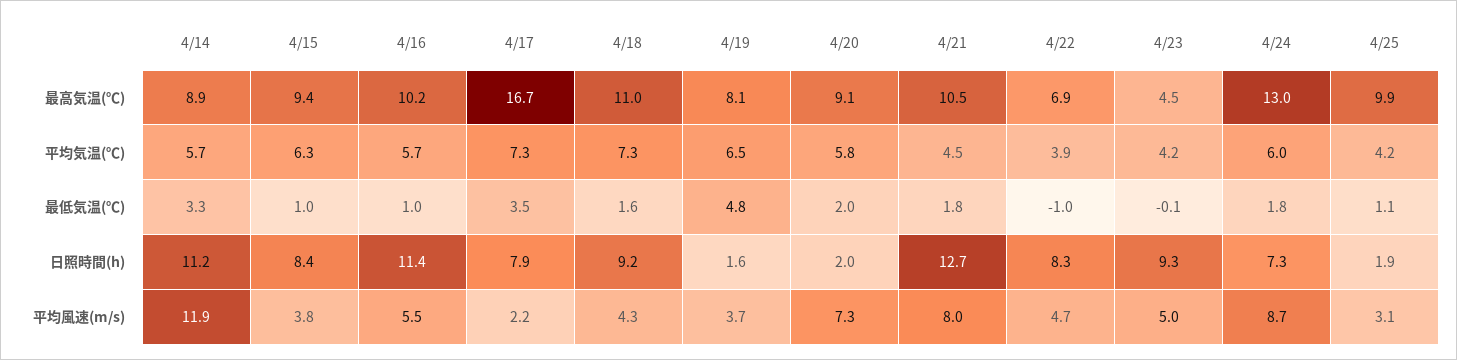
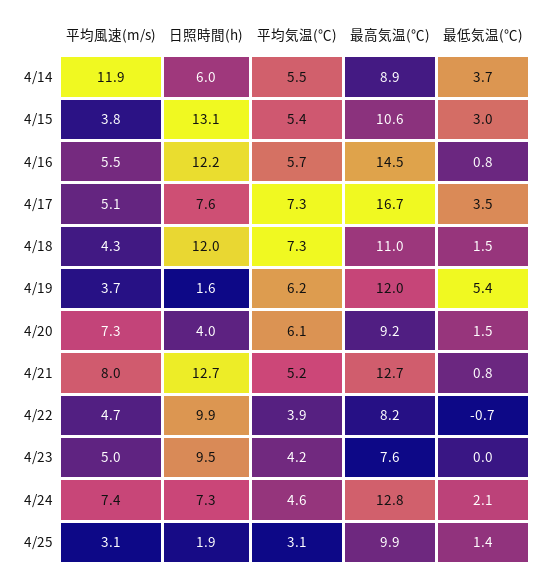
4/15, 最高気温(℃): 9.4 -> 10.6
4/16, 最高気温(℃): 10.2 -> 14.5
4/19, 最高気温(℃): 8.1 -> 12
4/20, 最高気温(℃): 9.1 -> 9.2
4/21, 最高気温(℃): 10.5 -> 12.7
4/22, 最高気温(℃): 6.9 -> 8.2
4/23, 最高気温(℃): 4.5 -> 7.6
4/24, 最高気温(℃): 13 -> 12.8
4/14, 平均気温(℃): 5.7 -> 5.5
4/15, 平均気温(℃): 6.3 -> 5.4
4/19, 平均気温(℃): 6.5 -> 6.2
4/20, 平均気温(℃): 5.8 -> 6.1
4/21, 平均気温(℃): 4.5 -> 5.2
4/24, 平均気温(℃): 6 -> 4.6
4/25, 平均気温(℃): 4.2 -> 3.1
4/14, 最低気温(℃): 3.3 -> 3.7
4/15, 最低気温(℃): 1 -> 3
4/16, 最低気温(℃): 1 -> 0.8
4/18, 最低気温(℃): 1.6 -> 1.5
4/19, 最低気温(℃): 4.8 -> 5.4
4/20, 最低気温(℃): 2 -> 1.5
4/21, 最低気温(℃): 1.8 -> 0.8
4/22, 最低気温(℃): -1 -> -0.7
4/23, 最低気温(℃): -0.1 -> 0
4/24, 最低気温(℃): 1.8 -> 2.1
4/25, 最低気温(℃): 1.1 -> 1.4
4/14, 日照時間(h): 11.2 -> 6
4/15, 日照時間(h): 8.4 -> 13.1
4/16, 日照時間(h): 11.4 -> 12.2
4/17, 日照時間(h): 7.9 -> 7.6
4/18, 日照時間(h): 9.2 -> 12
4/20, 日照時間(h): 2 -> 4
4/22, 日照時間(h): 8.3 -> 9.9
4/23, 日照時間(h): 9.3 -> 9.5
4/17, 平均風速(m/s): 2.2 -> 5.1
4/24, 平均風速(m/s): 8.7 -> 7.4

